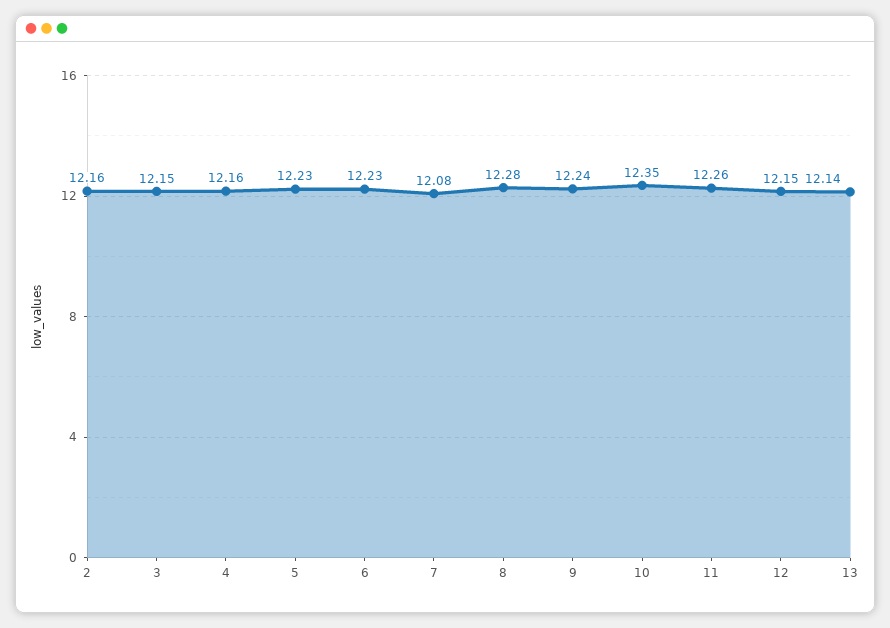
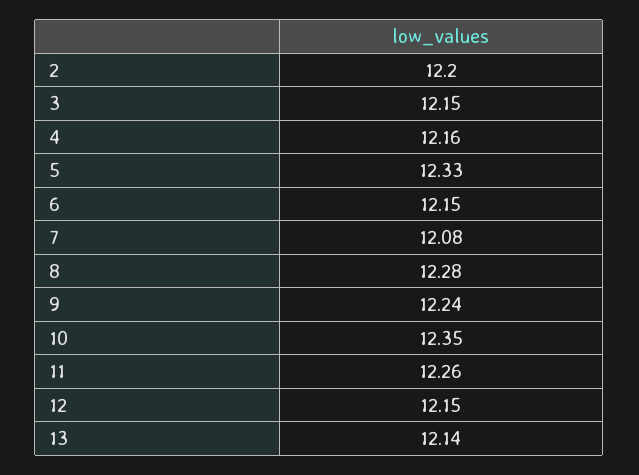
2: 12.16 -> 12.2
5: 12.23 -> 12.33
6: 12.23 -> 12.15

